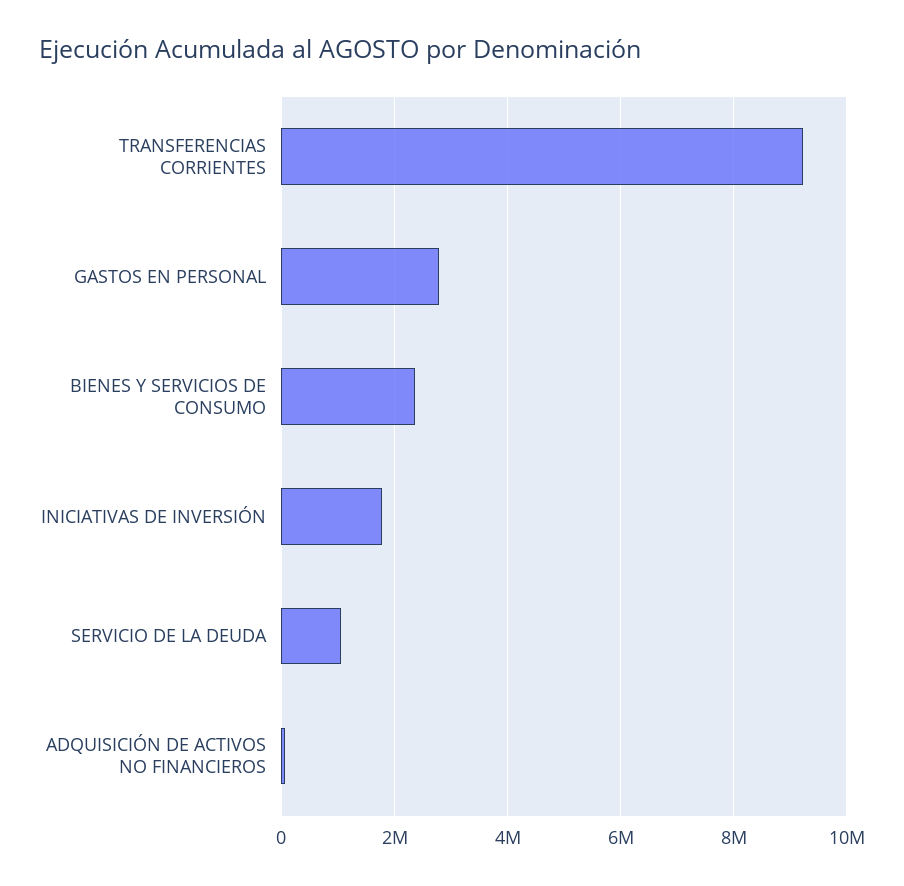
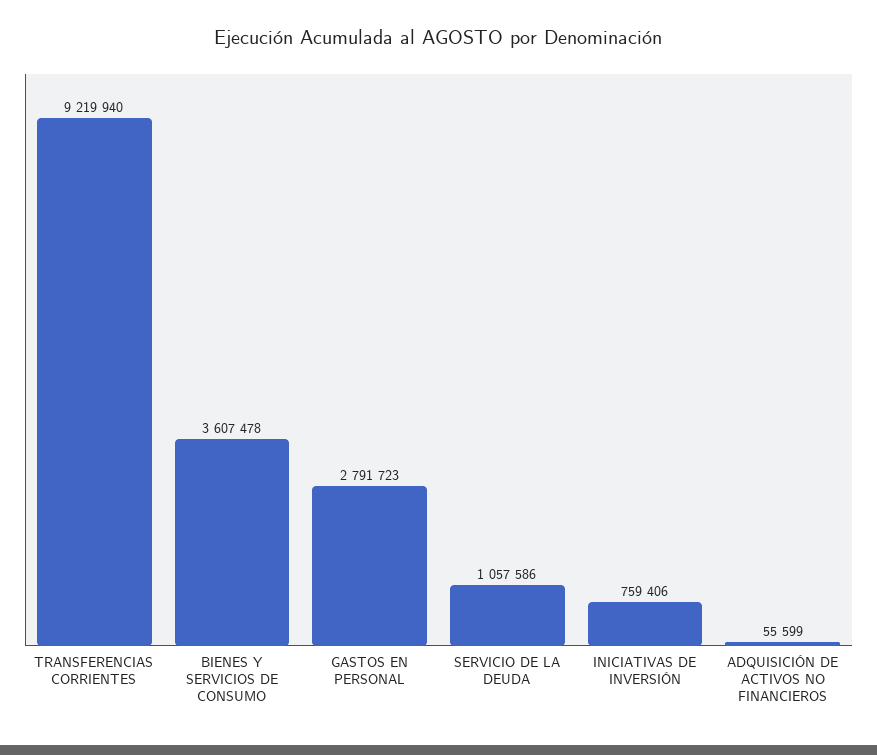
BIENES Y SERVICIOS DE CONSUMO: 2400000 -> 3607478
INICIATIVAS DE INVERSIÓN: 1800000 -> 759406

